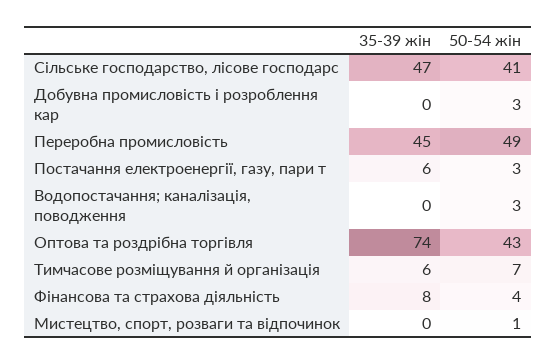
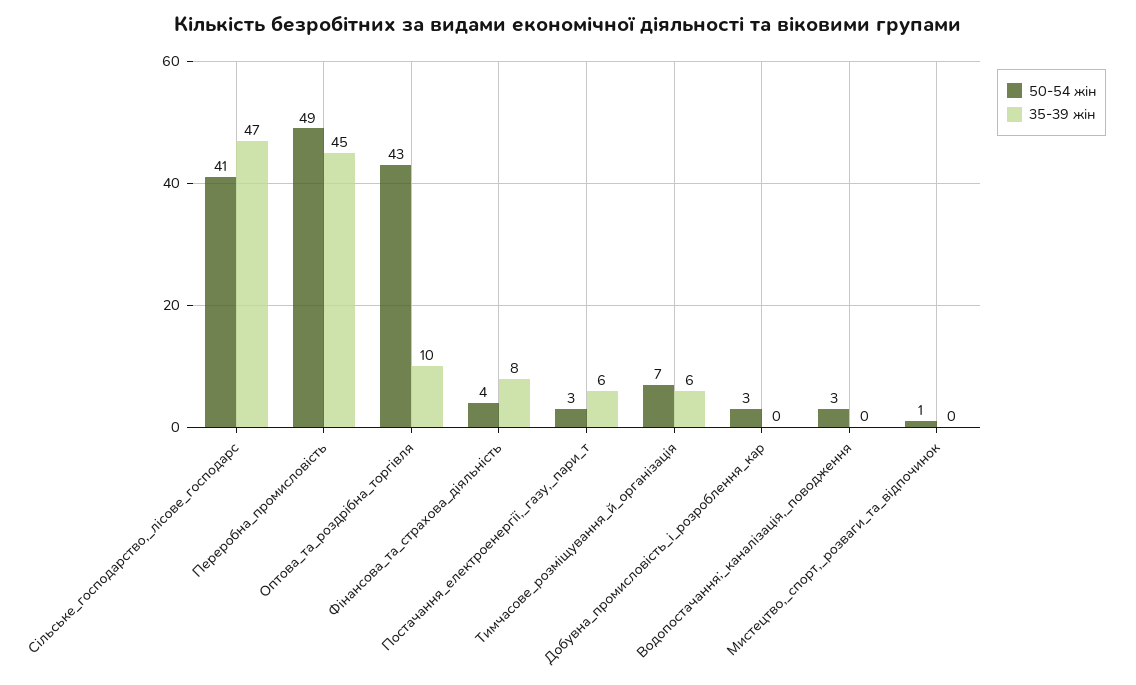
35-39 жін, Оптова та роздрібна торгівля: 74 -> 10

